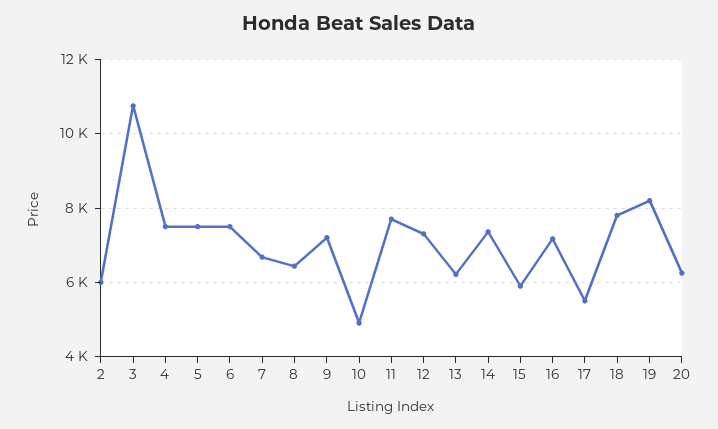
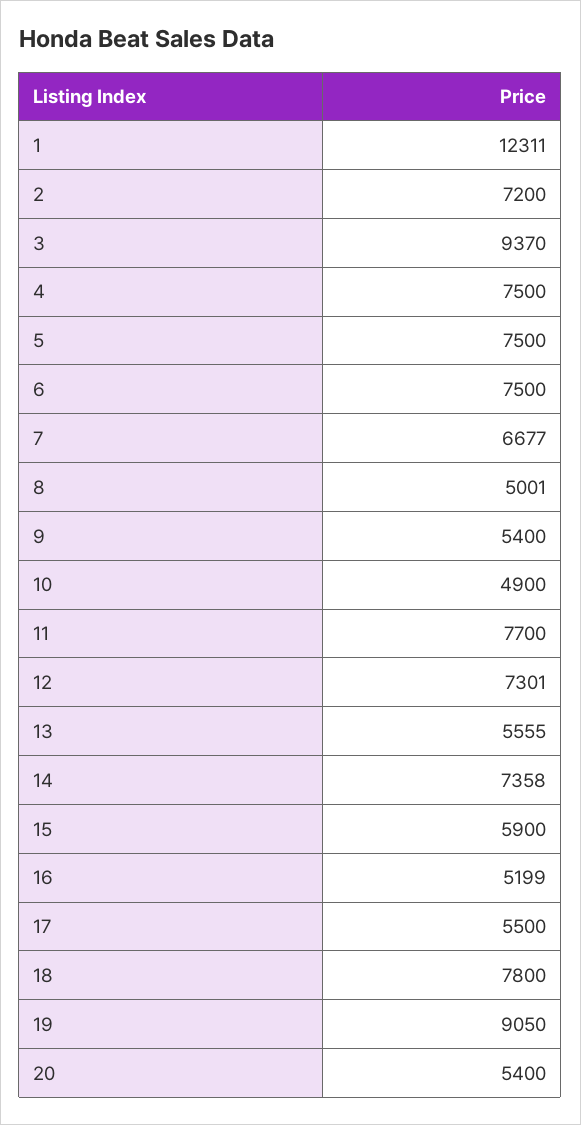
2: 6000 -> 7200
3: 10800 -> 9370
8: 6400 -> 5001
9: 7200 -> 5400
13: 6200 -> 5555
16: 7200 -> 5199
19: 8200 -> 9050
20: 6200 -> 5400
1: none -> 12311

